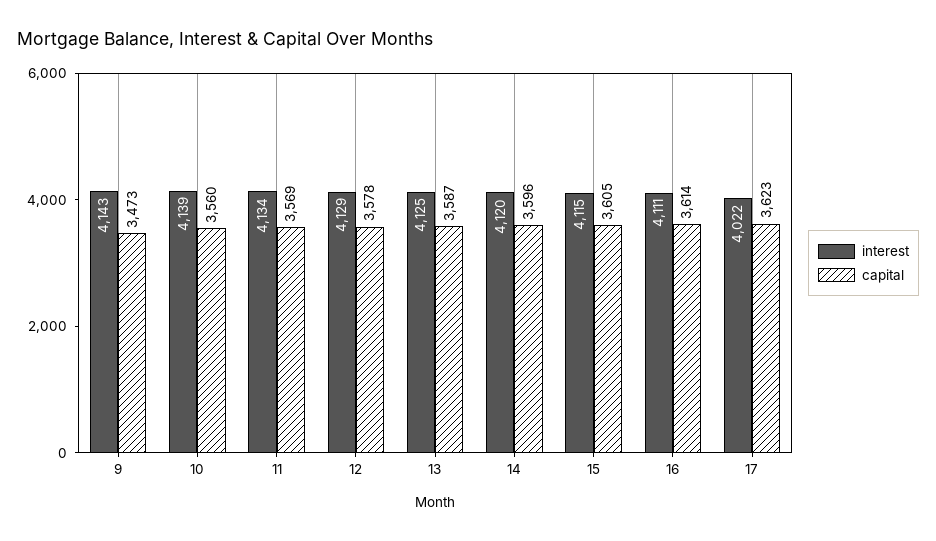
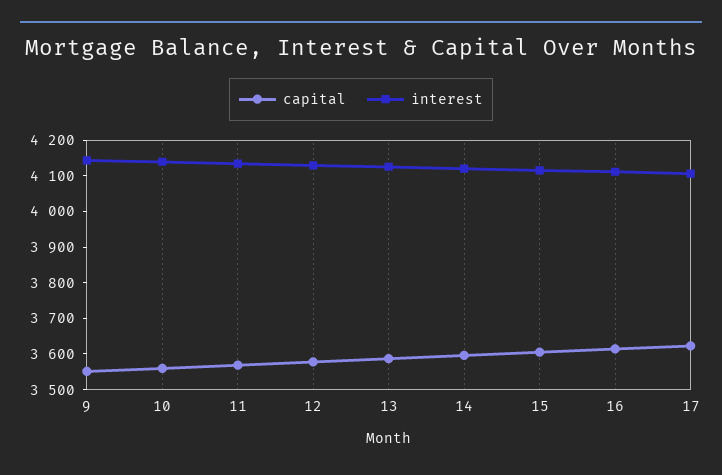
capital, 9: 3473 -> 3550
interest, 17: 4022 -> 4100

